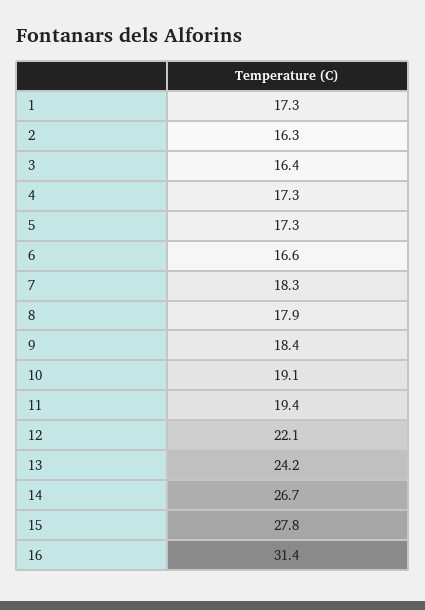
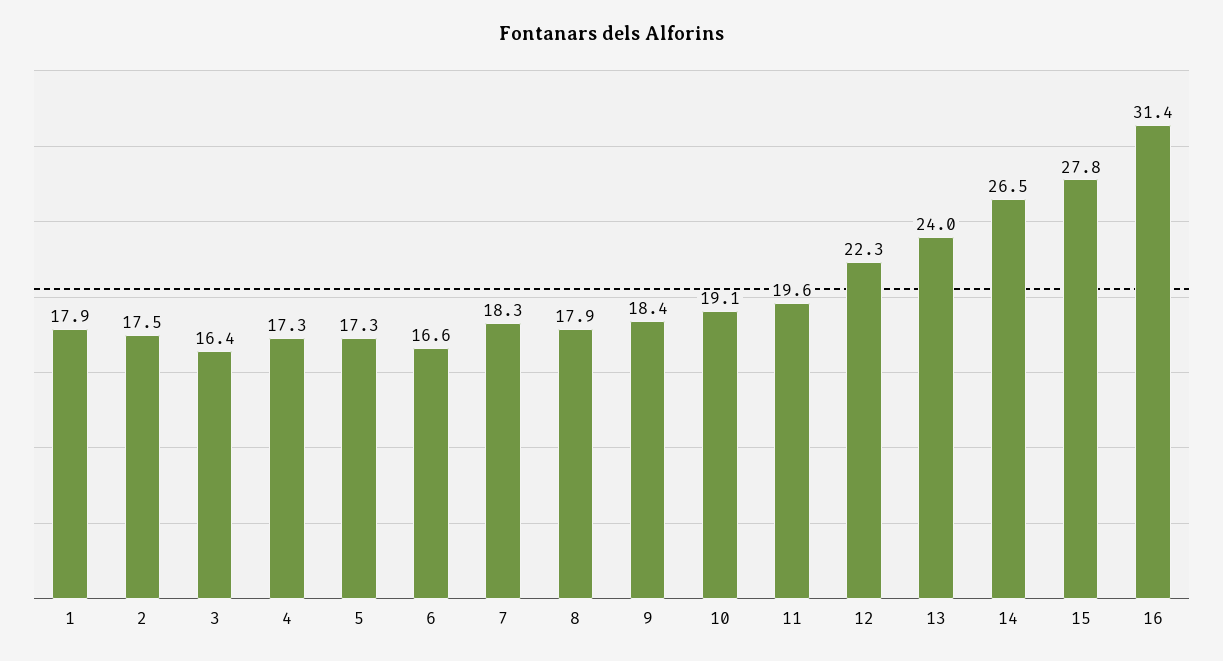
1: 17.3 -> 17.9
2: 16.3 -> 17.5
11: 19.4 -> 19.6
12: 22.1 -> 22.3
13: 24.2 -> 24
14: 26.7 -> 26.5

